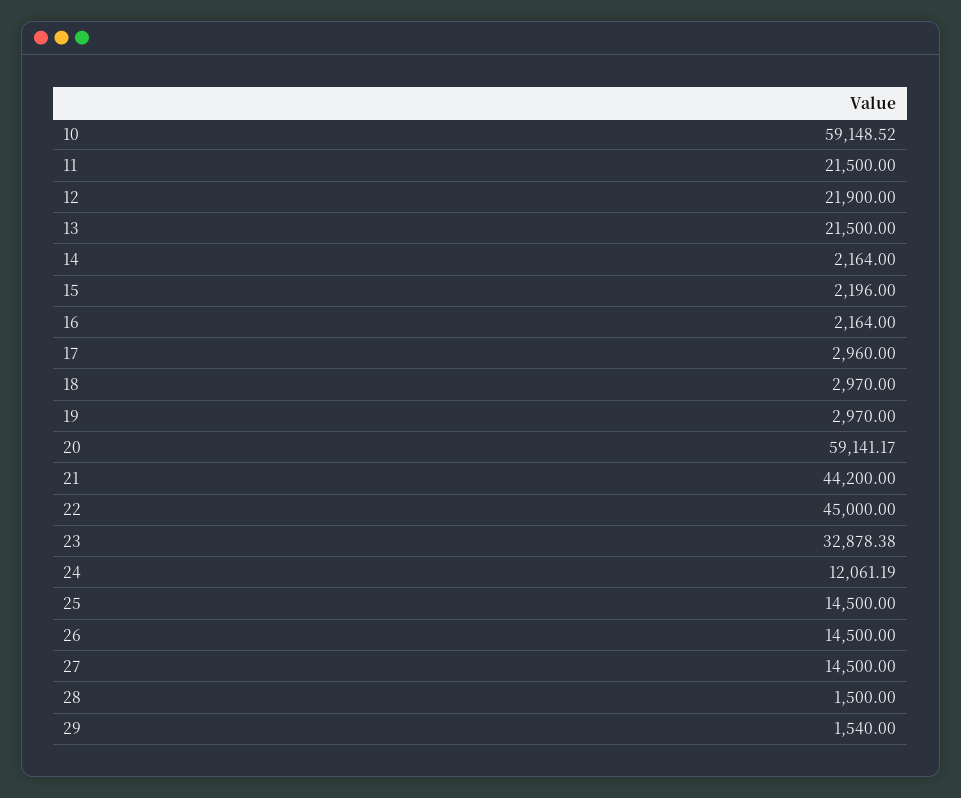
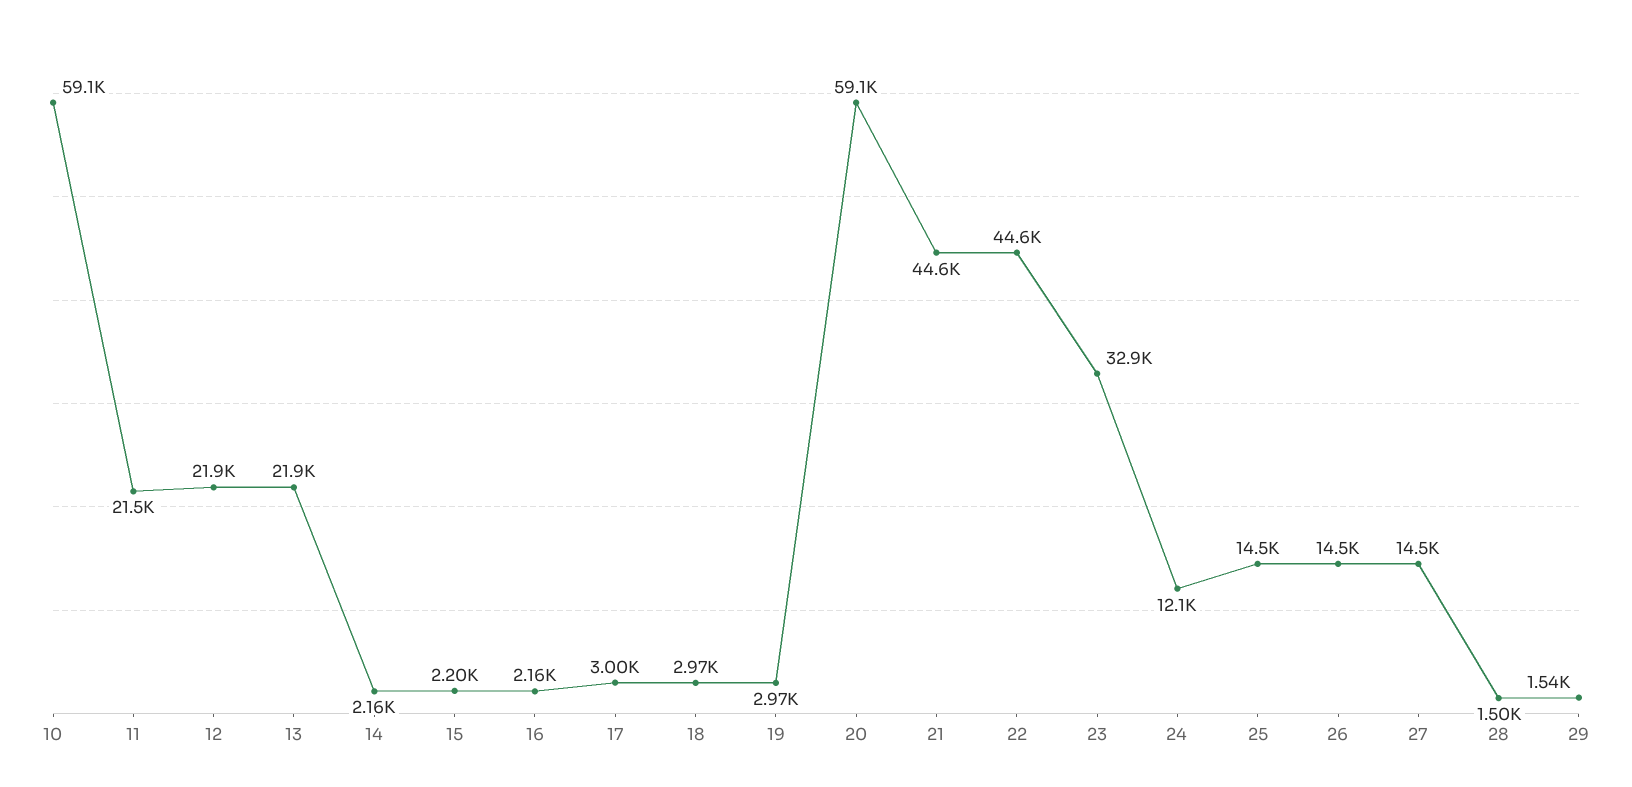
13: 21500 -> 21900
17: 2960 -> 3000
21: 44200 -> 44600
22: 45000 -> 44600

